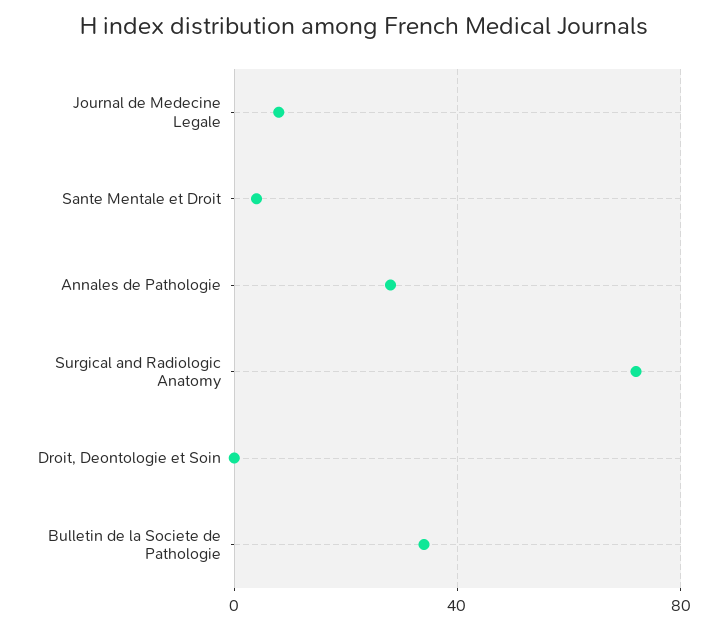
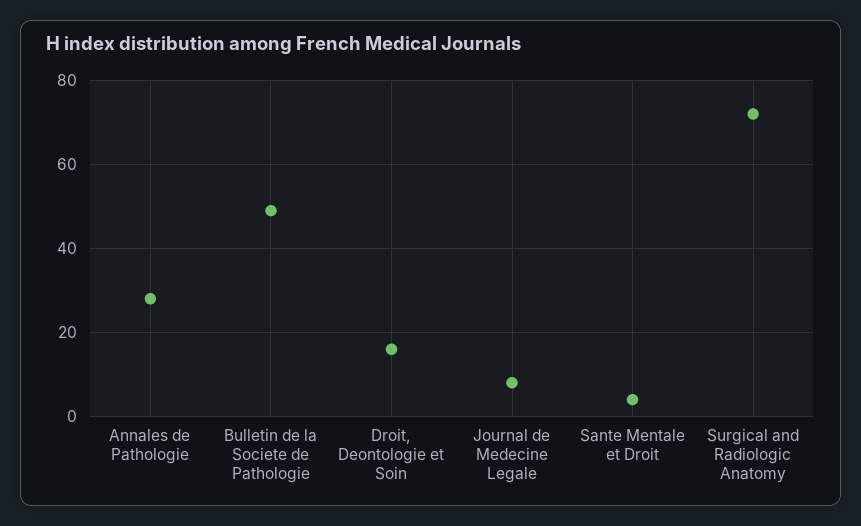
Droit, Deontologie et Soin: 0 -> 15
Bulletin de la Societe de Pathologie: 35 -> 50

